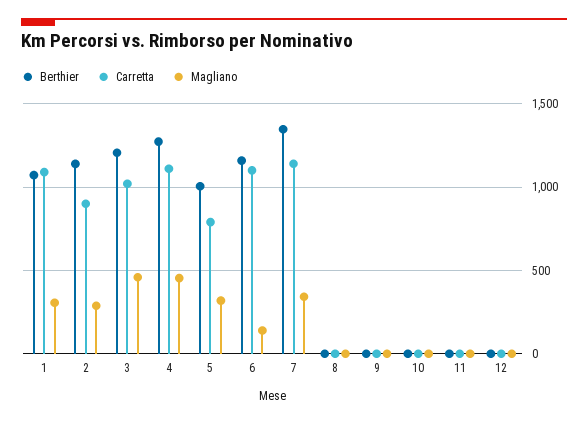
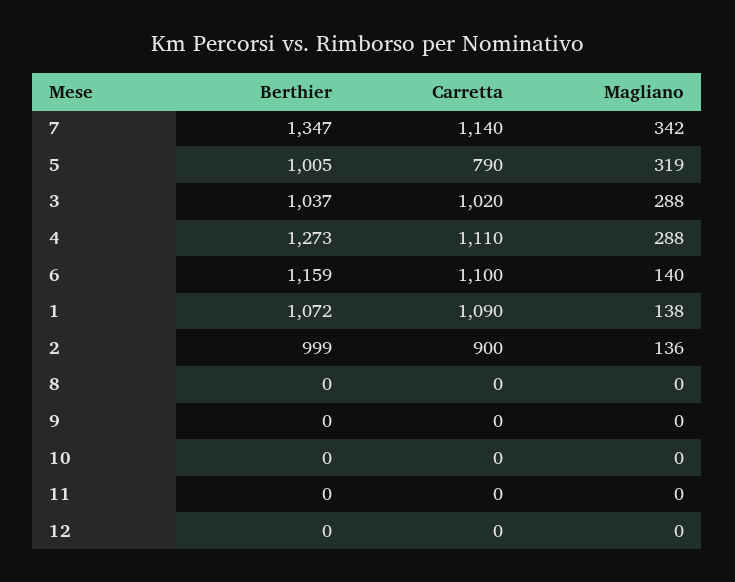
Magliano, 1: 300 -> 138
Berthier, 2: 1150 -> 999
Magliano, 2: 300 -> 136
Berthier, 3: 1200 -> 1037
Magliano, 3: 450 -> 288
Magliano, 4: 450 -> 288

